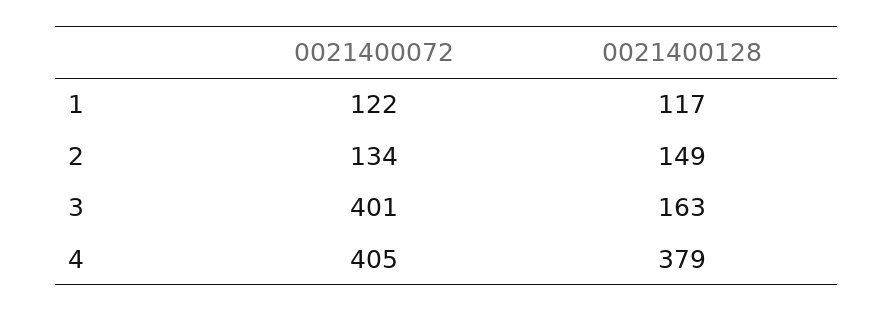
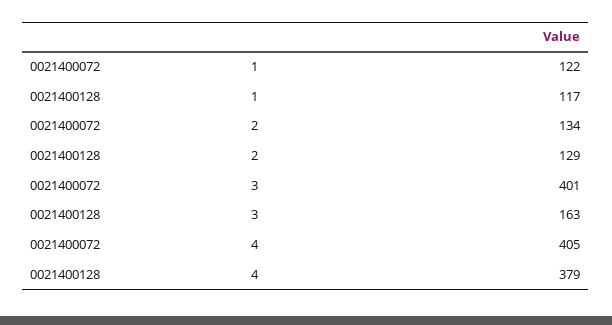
0021400128, 2: 149 -> 129

